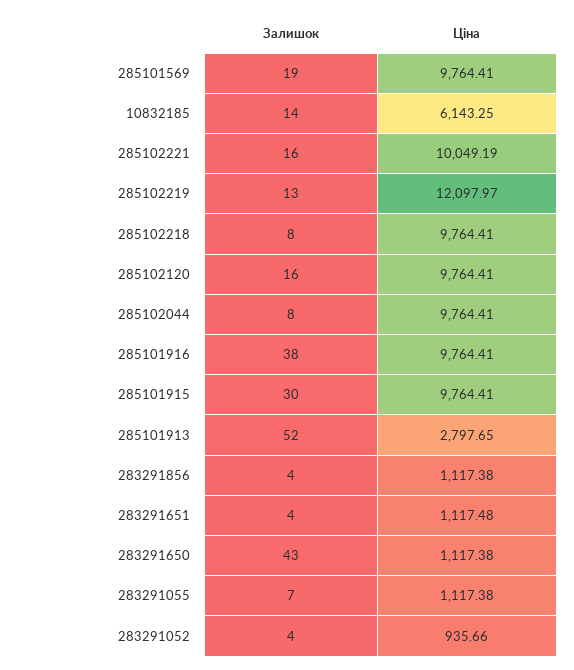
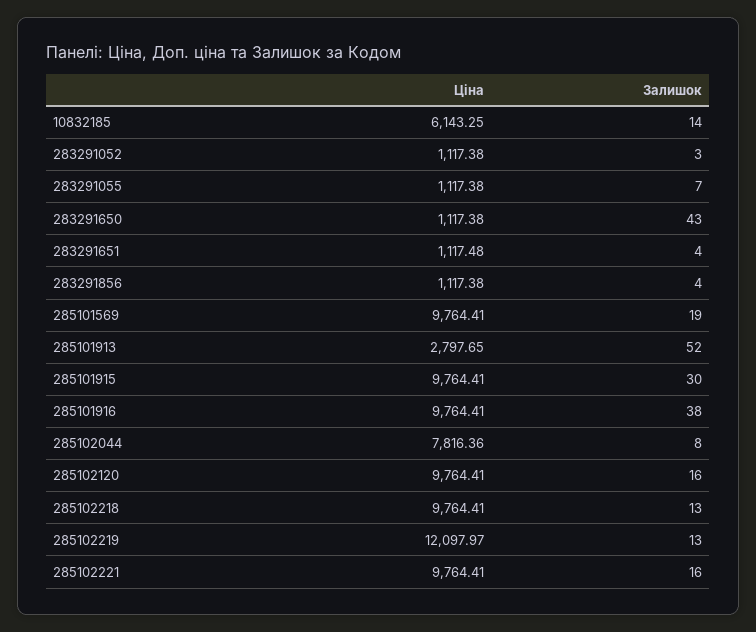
Ціна, 285102221: 10049.19 -> 9764.41
Залишок, 285102218: 8 -> 13
Ціна, 285102044: 9764.41 -> 7816.36
Залишок, 283291052: 4 -> 3
Ціна, 283291052: 935.66 -> 1117.38

